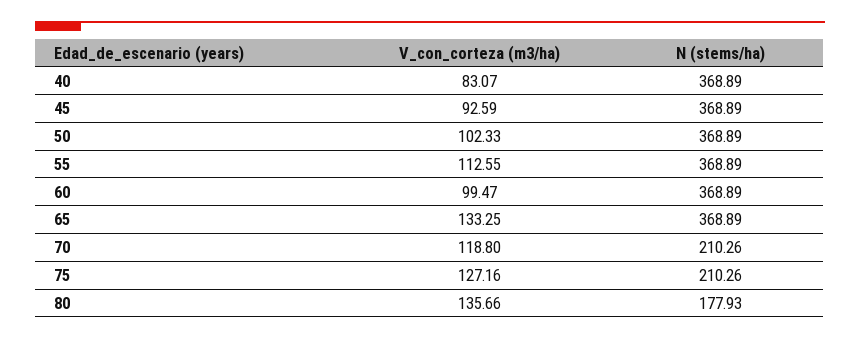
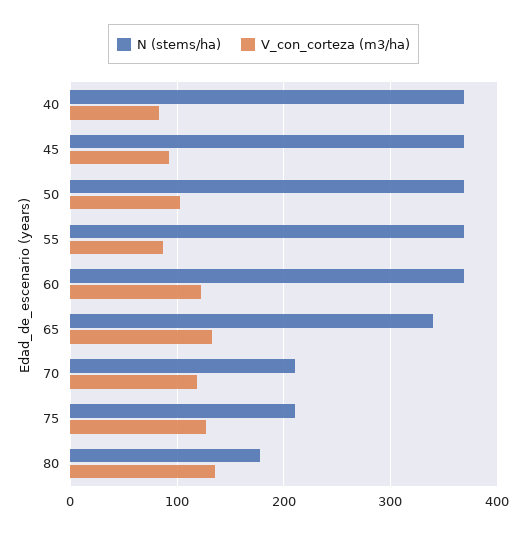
V_con_corteza (m3/ha), 55: 112.55 -> 90
V_con_corteza (m3/ha), 60: 99.47 -> 120
N (stems/ha), 65: 368.89 -> 340

